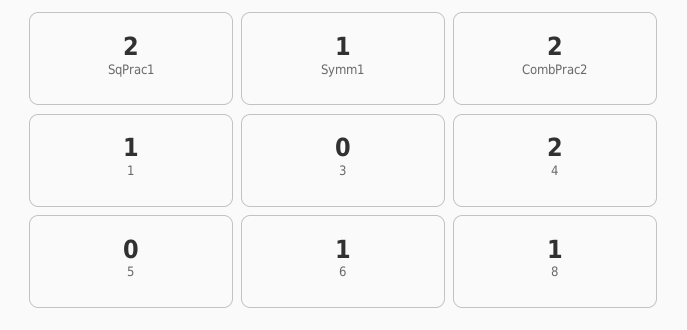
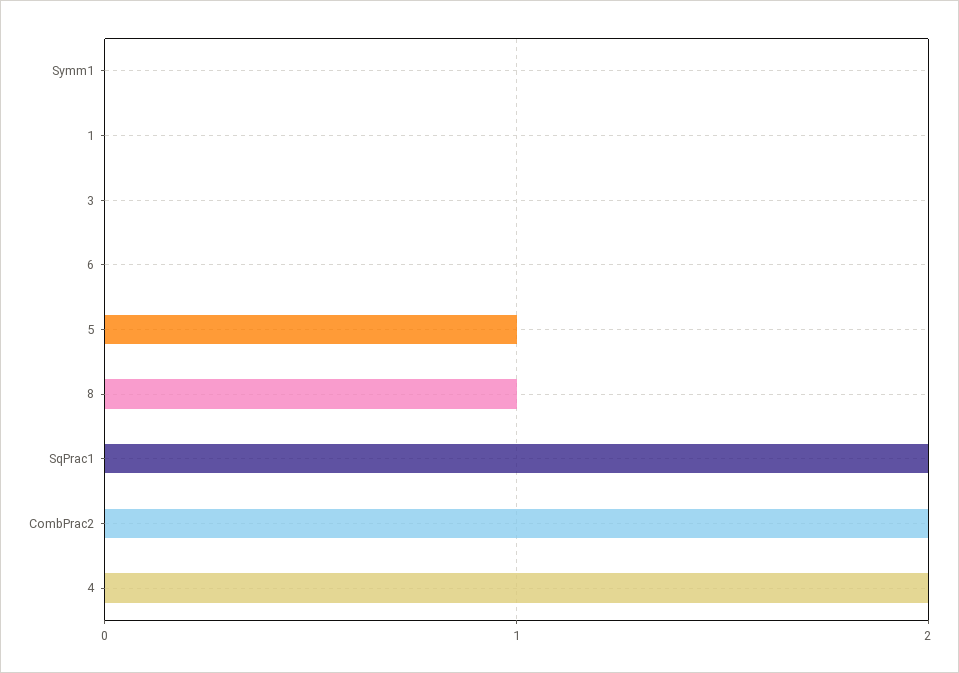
Symm1: 1 -> 0
1: 1 -> 0
5: 0 -> 1
6: 1 -> 0

